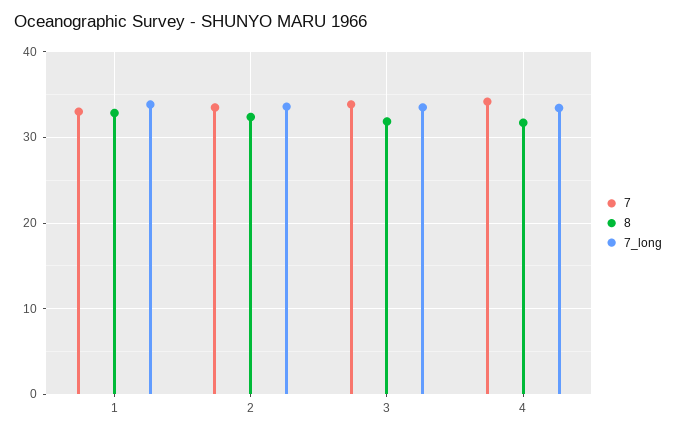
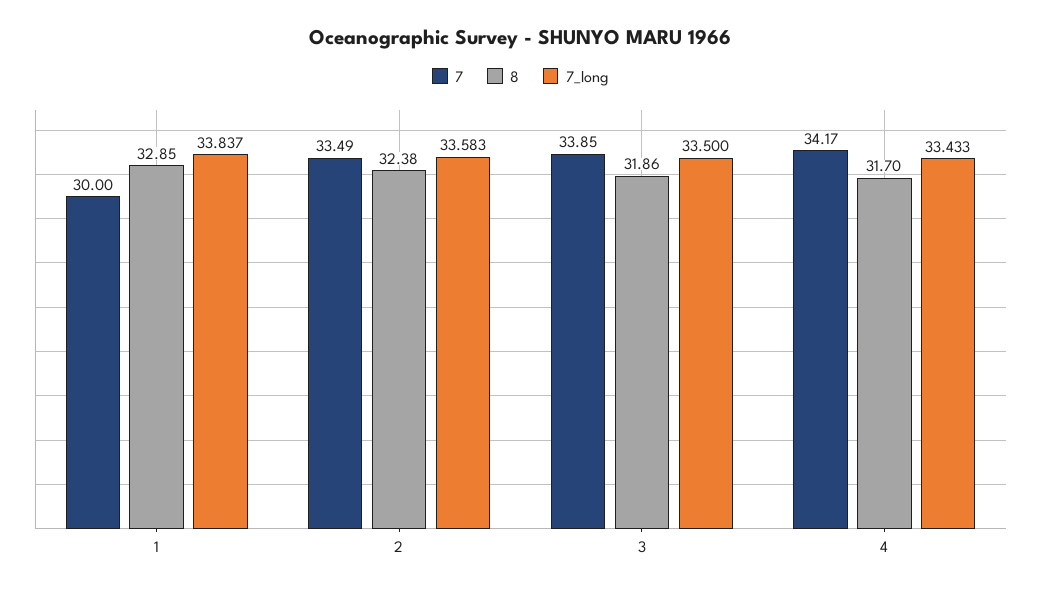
7, 1: 33 -> 30

